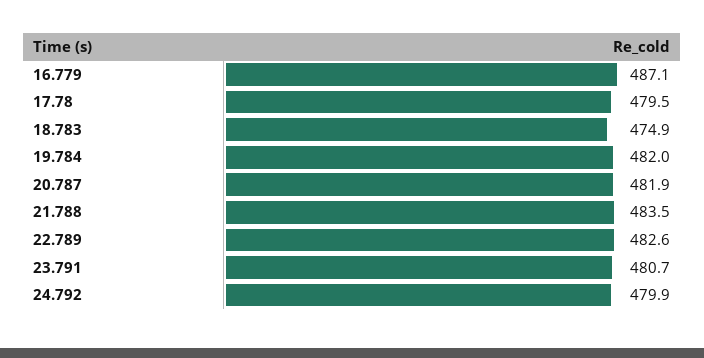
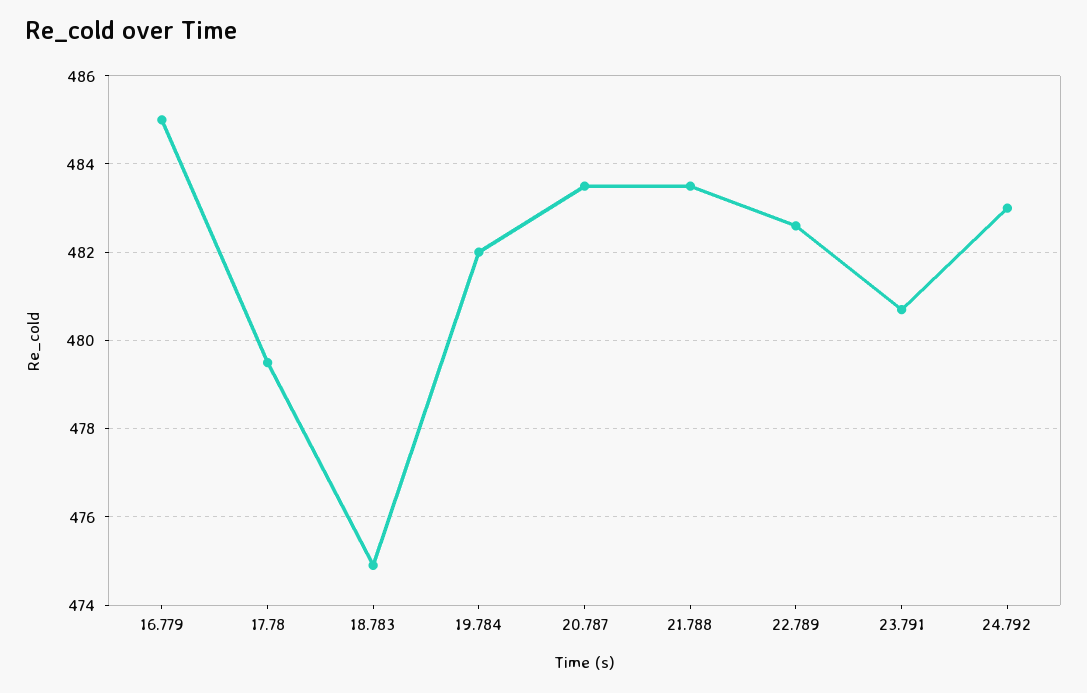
16.779: 487.1 -> 485
20.787: 481.9 -> 483.5
24.792: 479.9 -> 483

